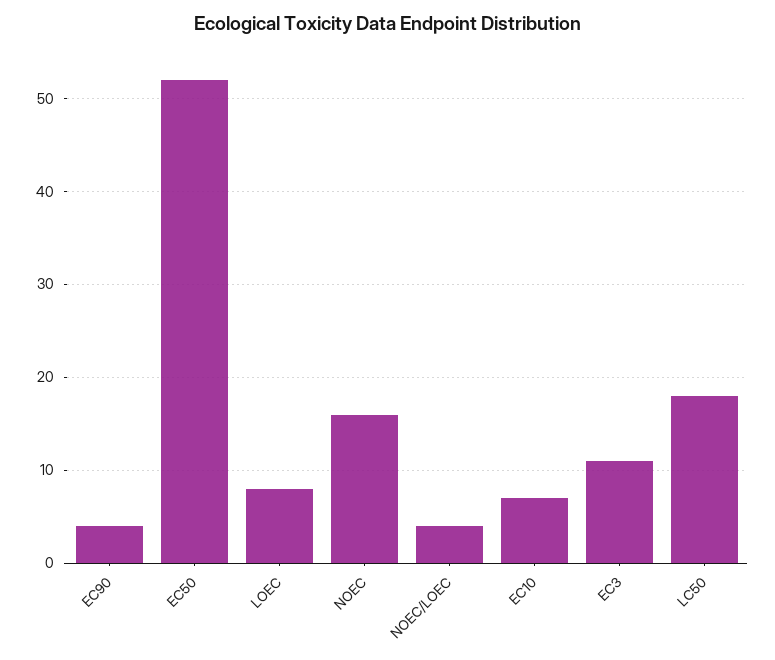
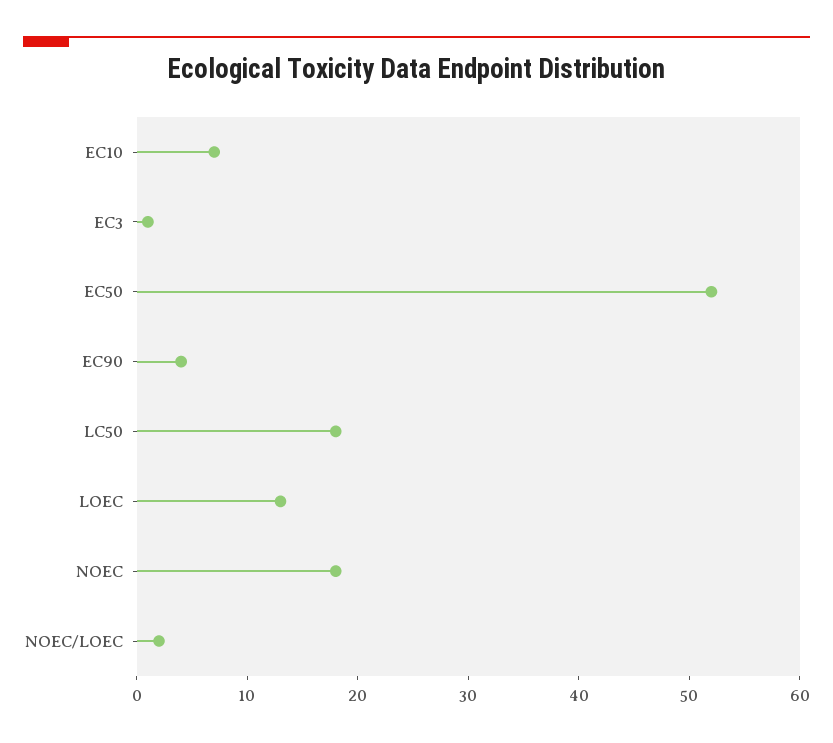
LOEC: 8 -> 13
NOEC: 16 -> 18
NOEC/LOEC: 4 -> 2
EC3: 11 -> 1

